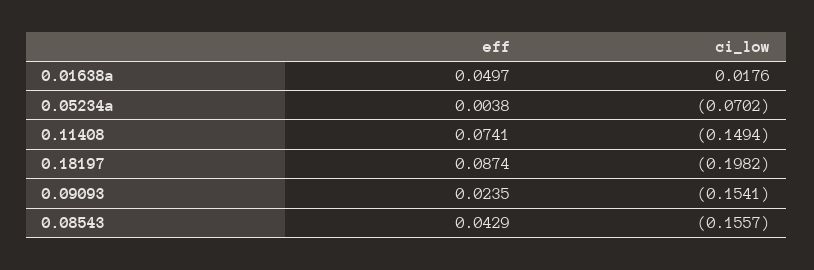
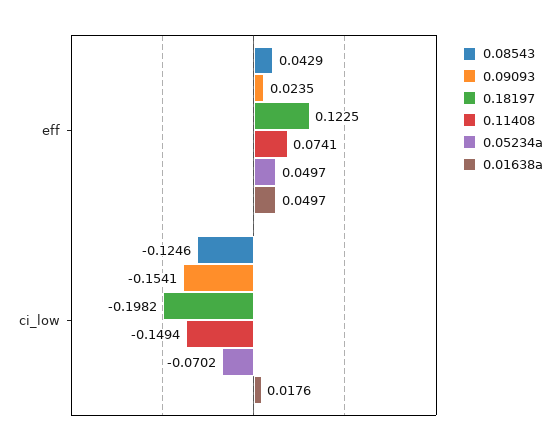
0.05234a, eff: 0.0038 -> 0.0497
0.18197, eff: 0.0874 -> 0.1225
0.08543, ci_low: -0.1557 -> -0.1246

